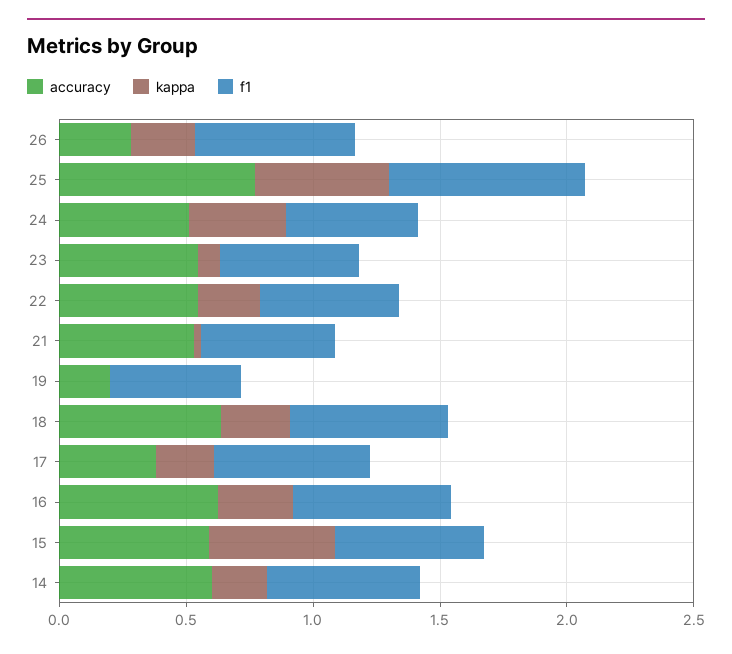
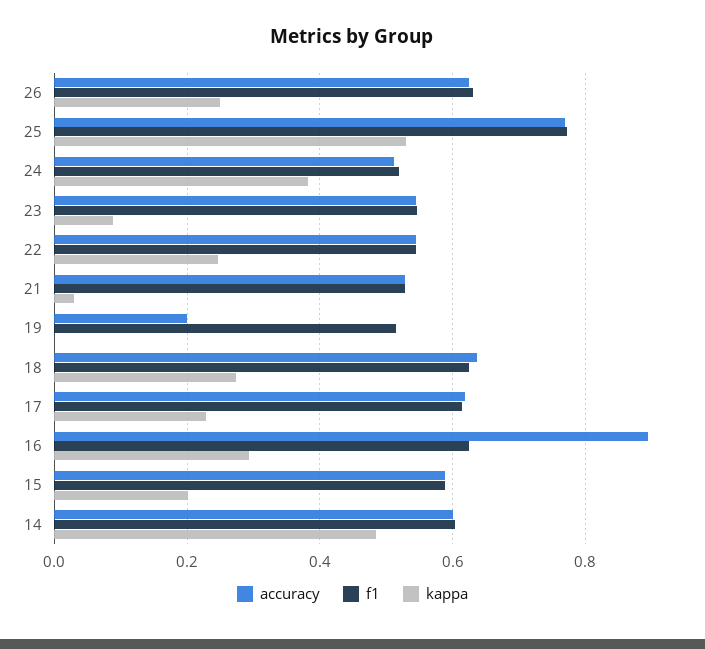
accuracy, 26: 0.3 -> 0.62
accuracy, 17: 0.4 -> 0.62
accuracy, 16: 0.6 -> 0.9
kappa, 15: 0.5 -> 0.2
kappa, 14: 0.2 -> 0.48

